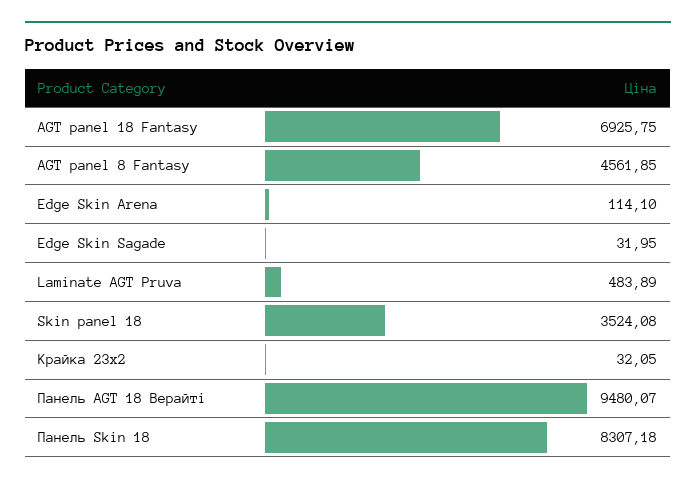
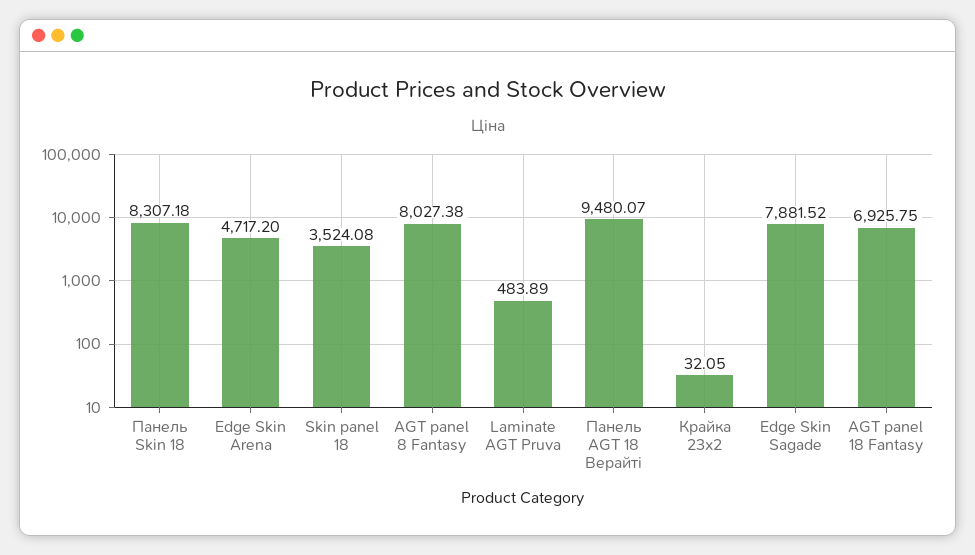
AGT panel 8 Fantasy: 4561.85 -> 8027.38
Edge Skin Arena: 114.1 -> 4717.2
Edge Skin Sagade: 31.95 -> 7881.52

